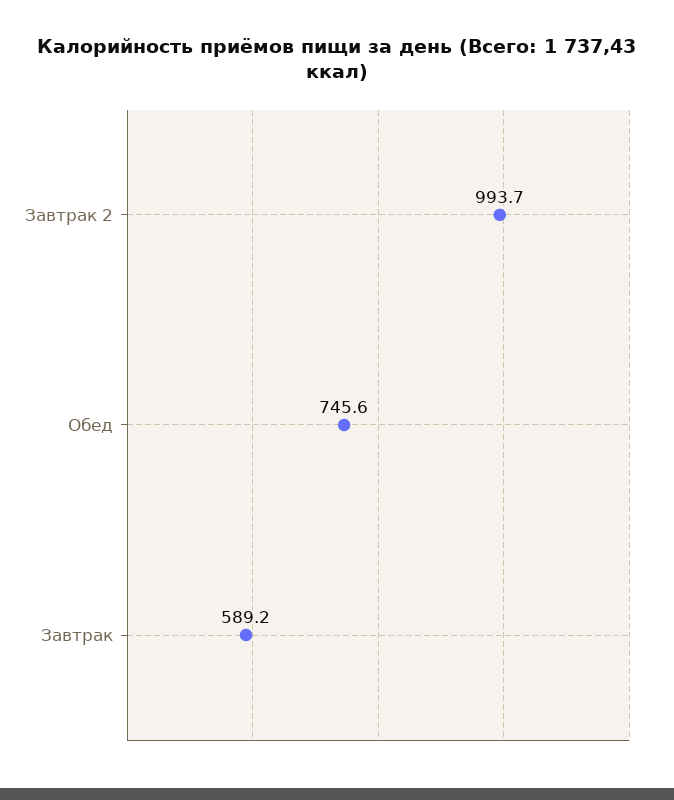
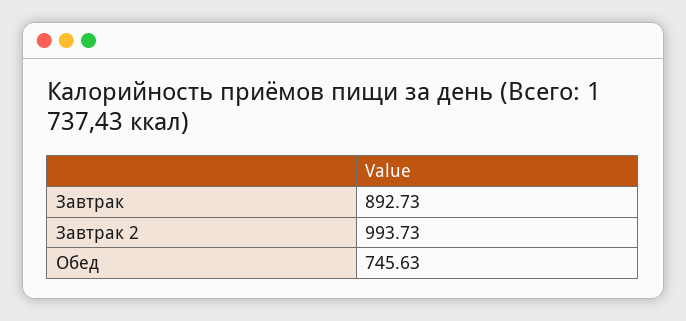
Завтрак: 589.2 -> 892.73

